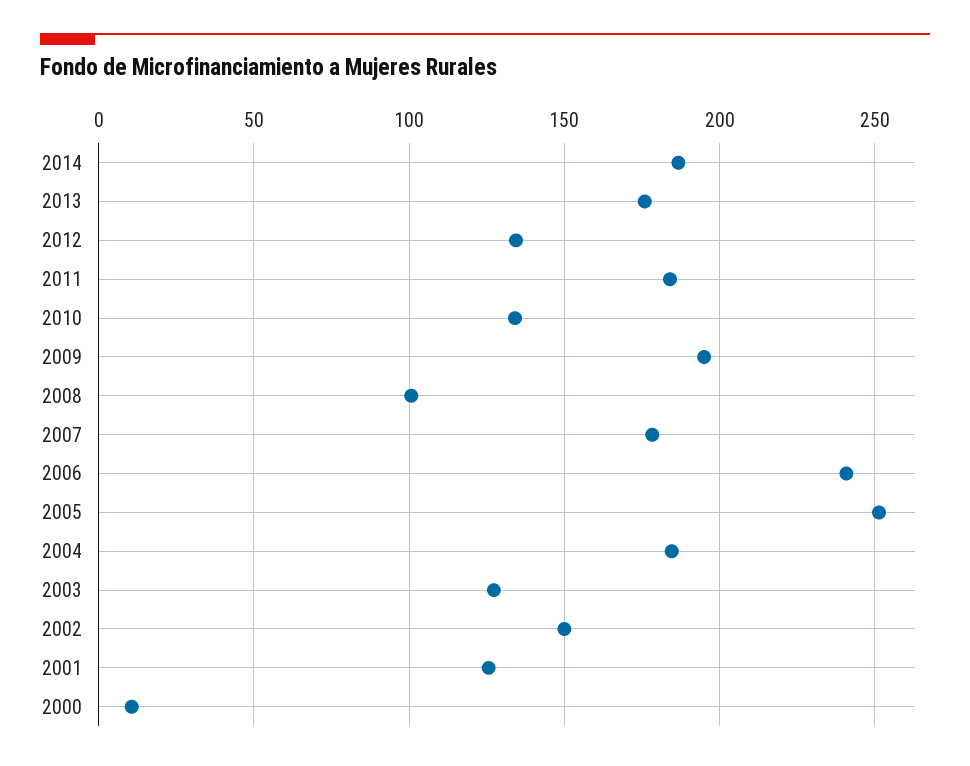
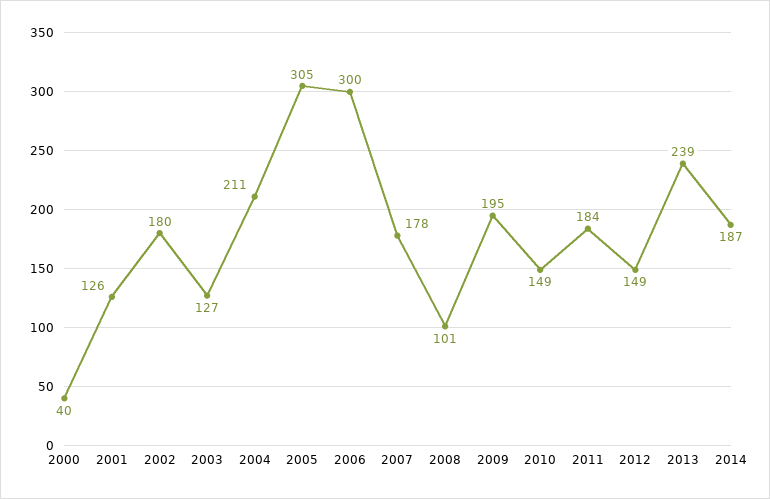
2013: 175 -> 239
2012: 135 -> 149
2010: 135 -> 149
2006: 240 -> 300
2005: 250 -> 305
2004: 185 -> 211
2002: 150 -> 180
2000: 10 -> 40

